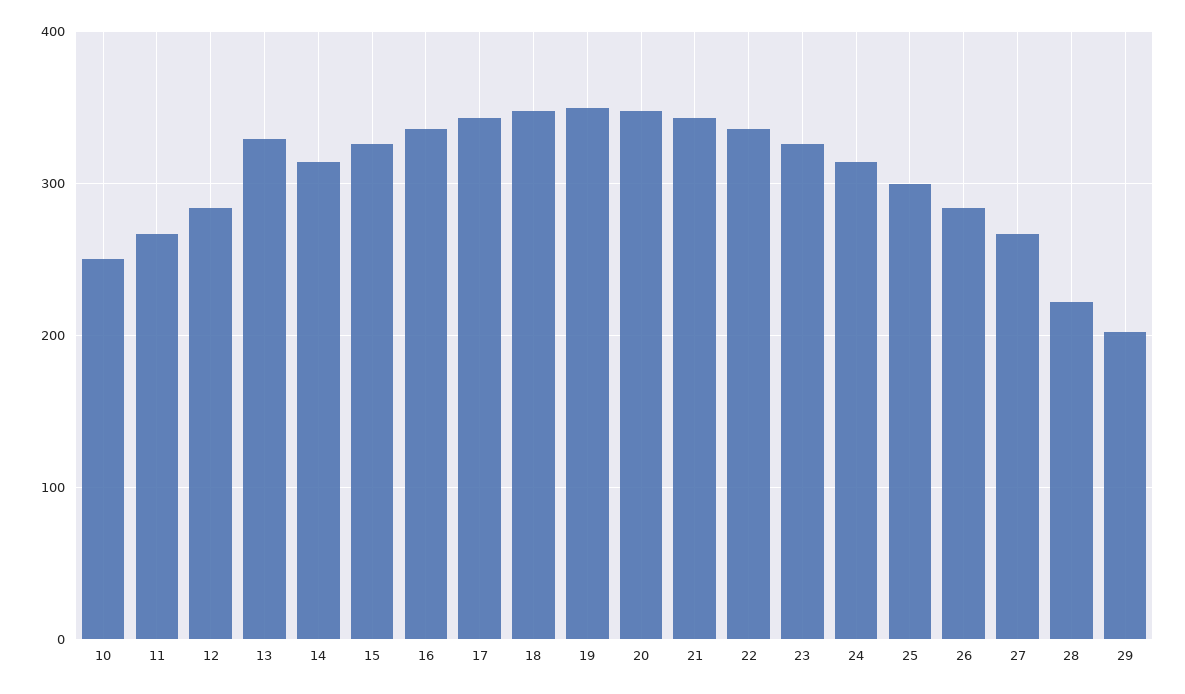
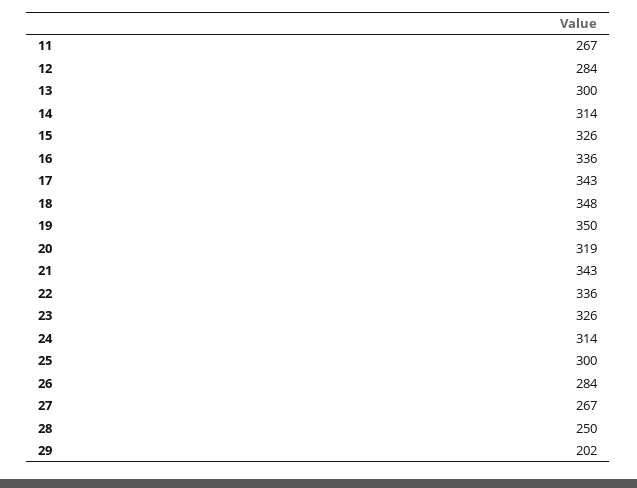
10: 250 -> none
13: 330 -> 300
20: 350 -> 319
28: 220 -> 250

